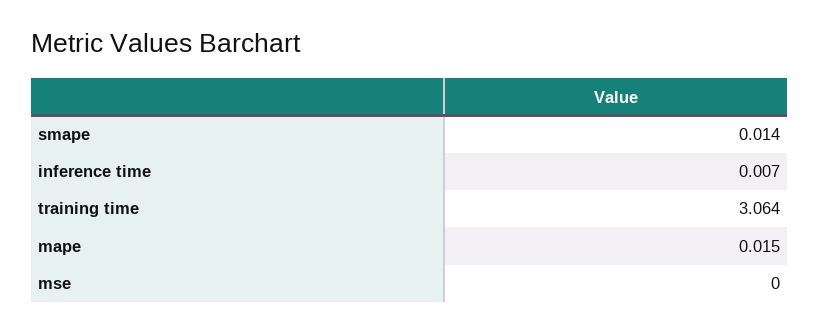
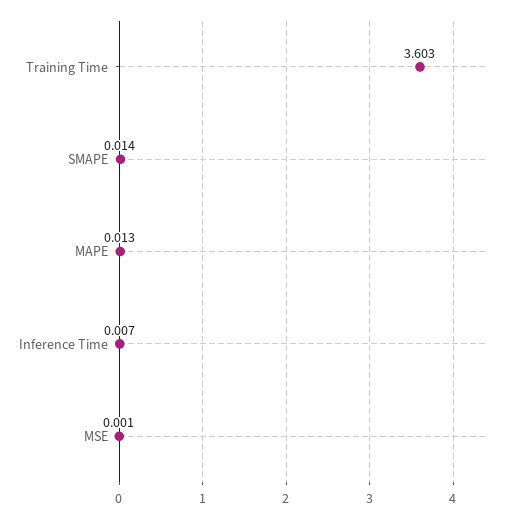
training time: 3.064 -> 3.603
mape: 0.015 -> 0.013
mse: 0 -> 0.001

